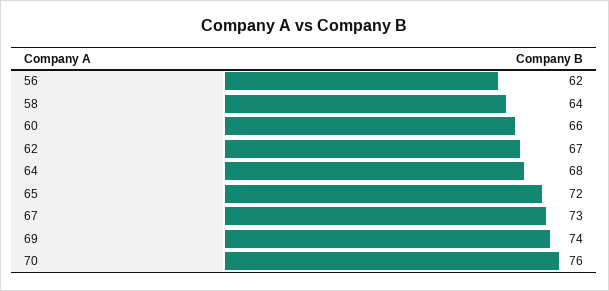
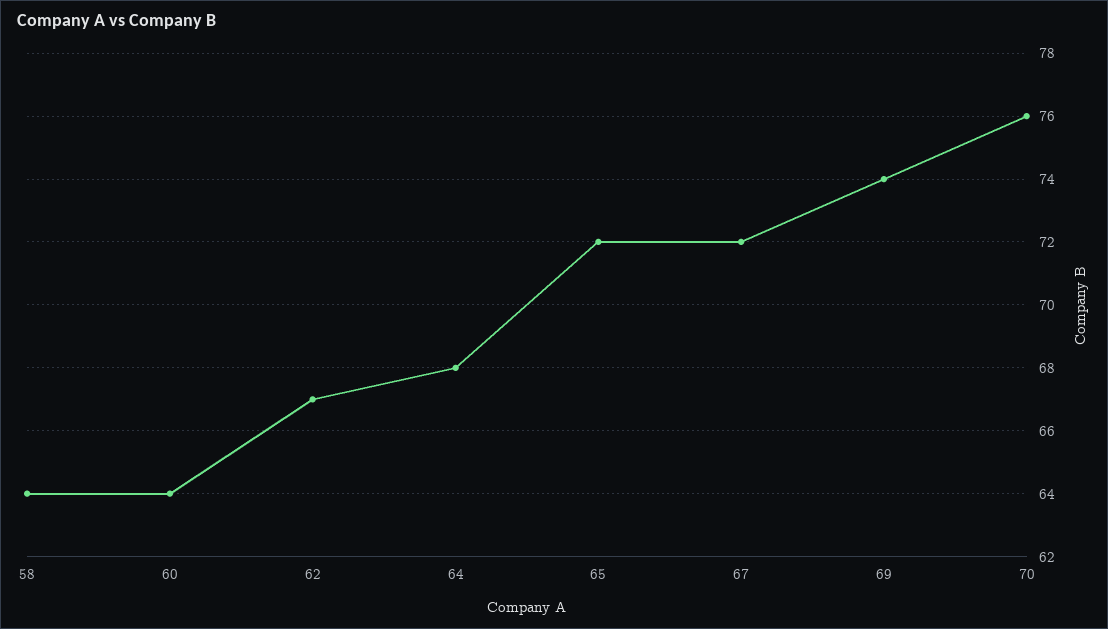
56: 62 -> none
60: 66 -> 64
67: 73 -> 72

